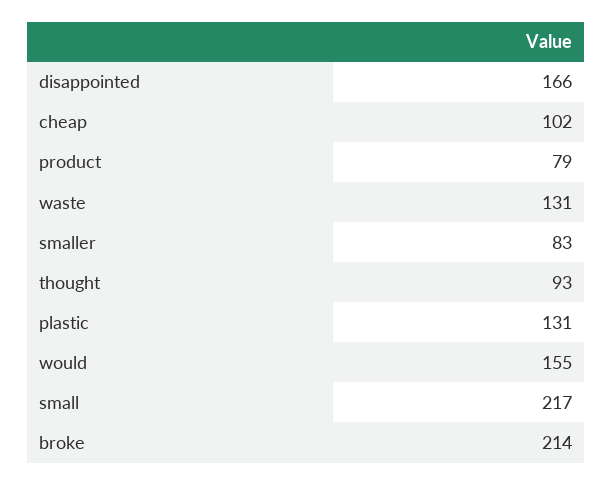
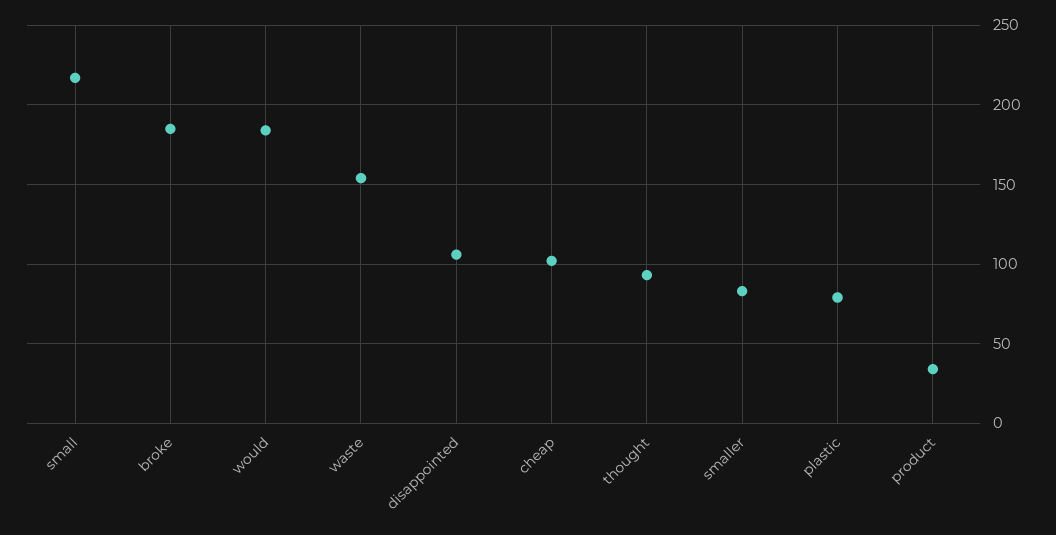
disappointed: 166 -> 105
product: 79 -> 35
waste: 131 -> 155
plastic: 131 -> 80
would: 155 -> 185
broke: 214 -> 185

